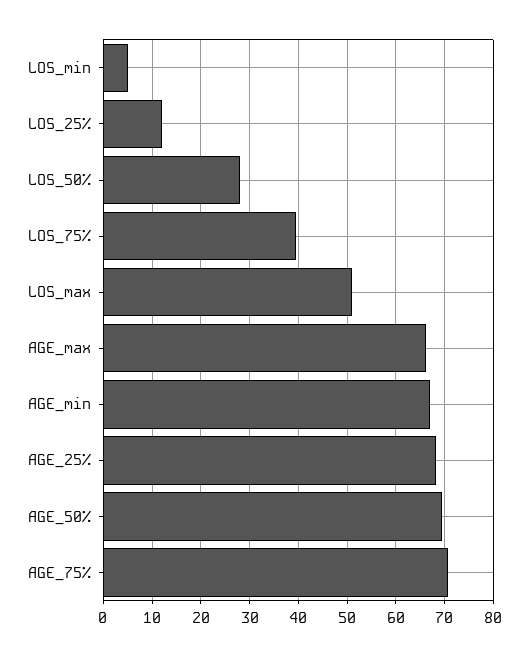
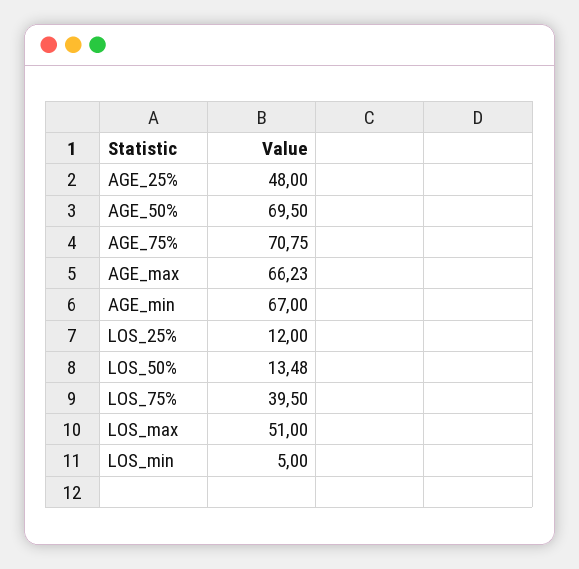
LOS_50%: 28 -> 13.48
AGE_25%: 68 -> 48

